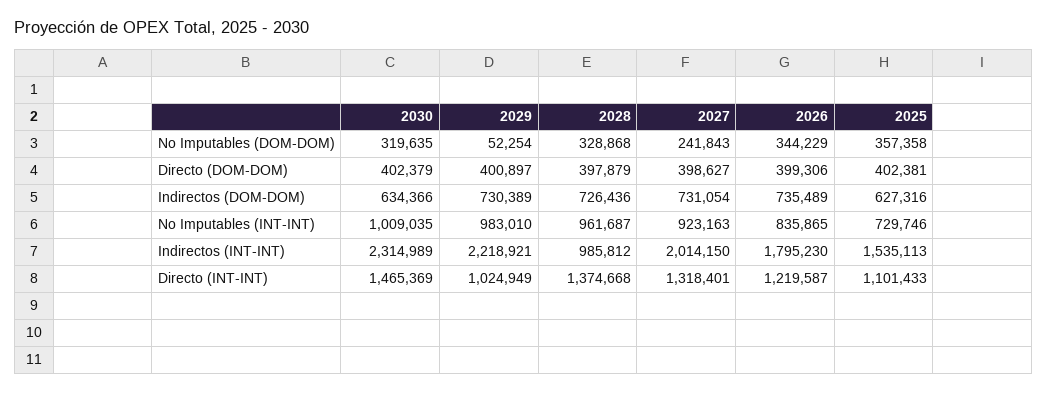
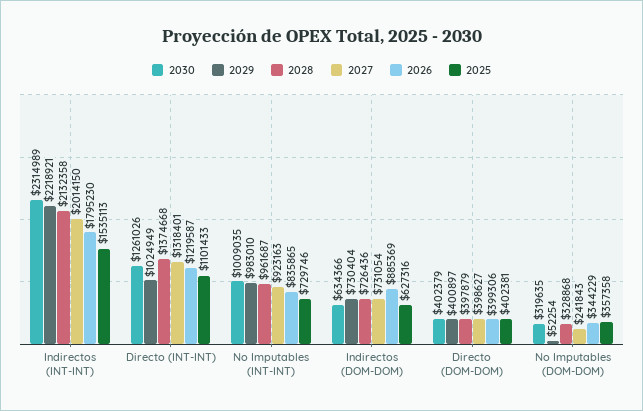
2029, Indirectos (DOM-DOM): 730389 -> 730404
2026, Indirectos (DOM-DOM): 735489 -> 885369
2028, Indirectos (INT-INT): 985812 -> 2132358
2030, Directo (INT-INT): 1465369 -> 1261026

